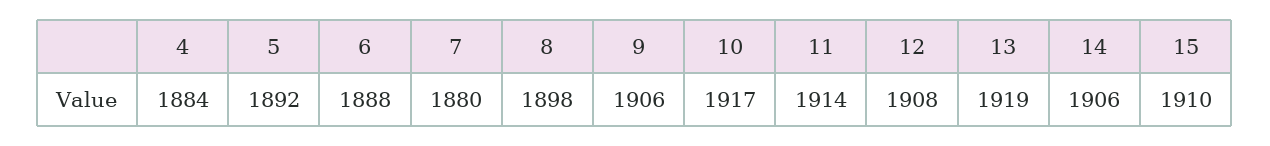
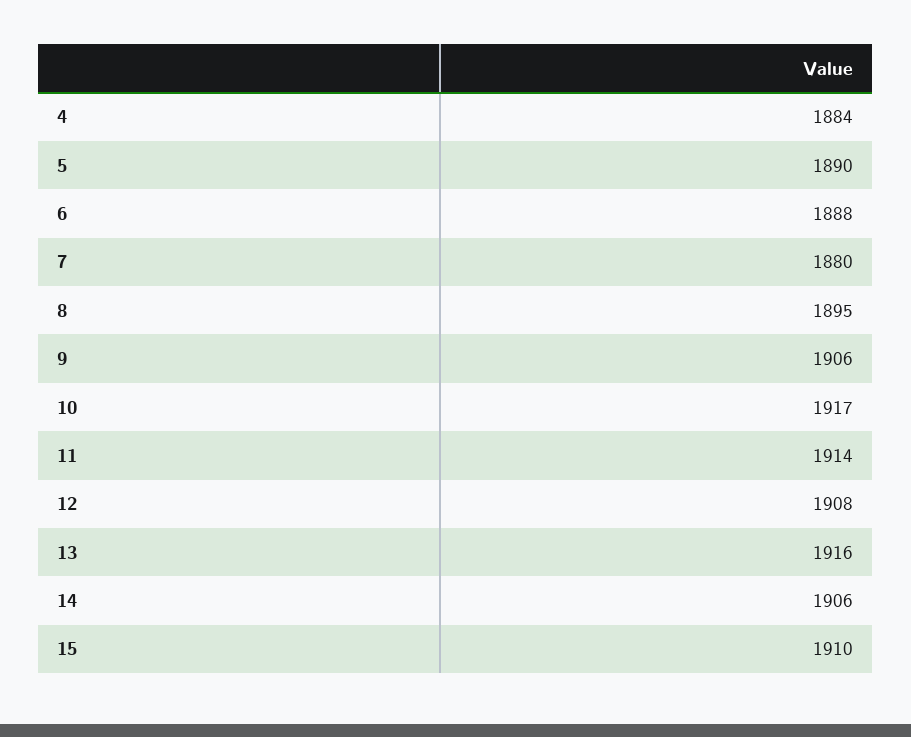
5: 1892 -> 1890
8: 1898 -> 1895
13: 1919 -> 1916

